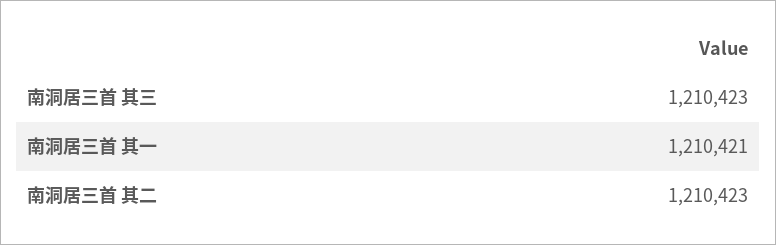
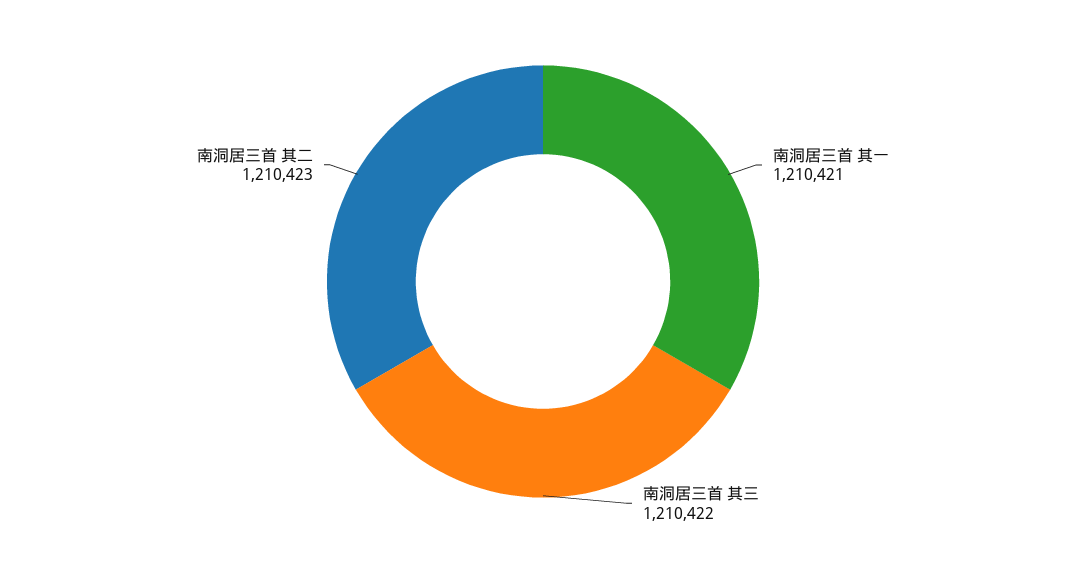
南洞居三首 其三: 1210423 -> 1210422

